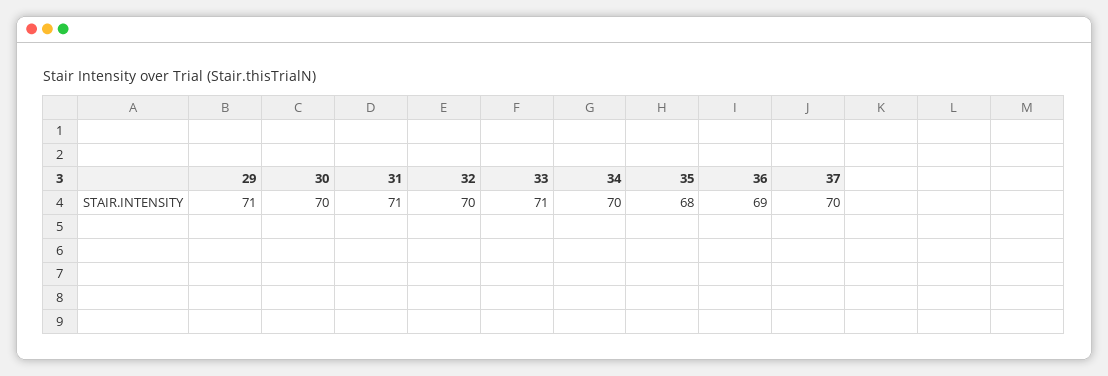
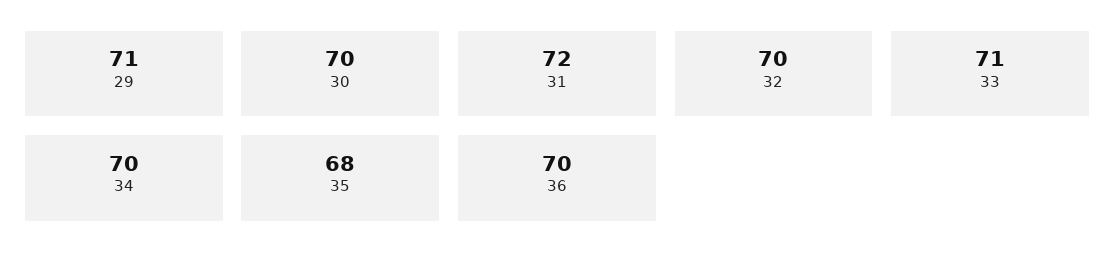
31: 71 -> 72
36: 69 -> 70
37: 70 -> none

